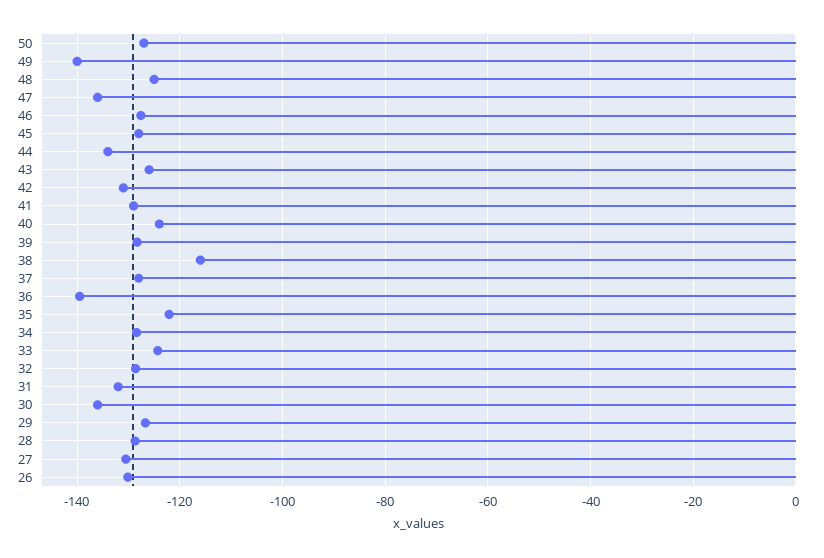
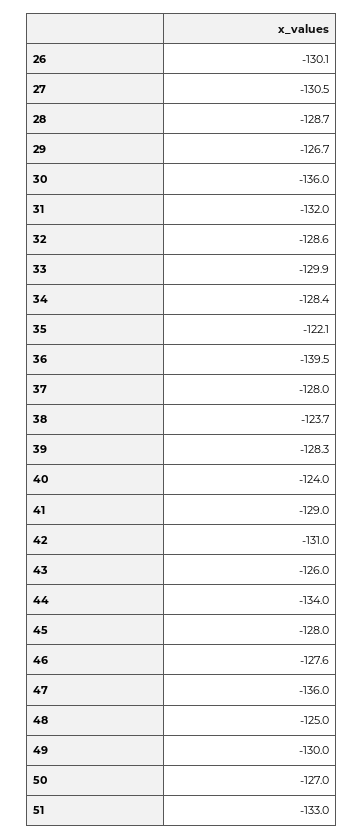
49: -140 -> -130
38: -116 -> -123.7
33: -124 -> -129.9
51: none -> -133

